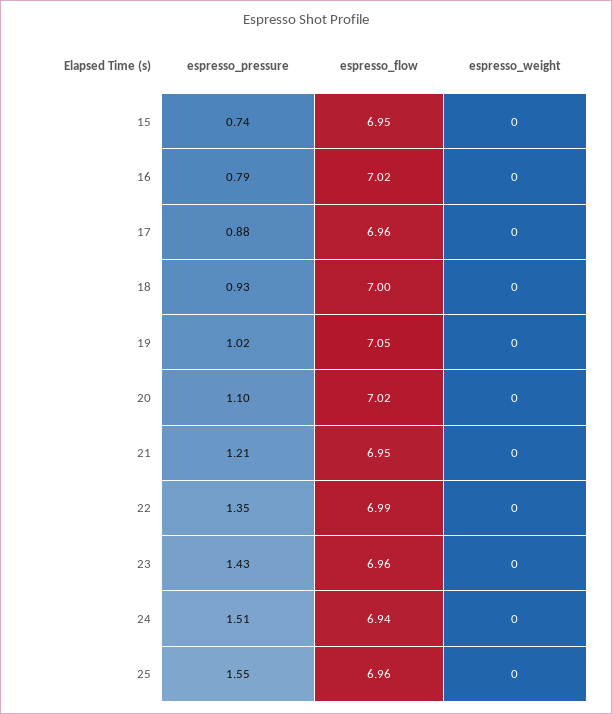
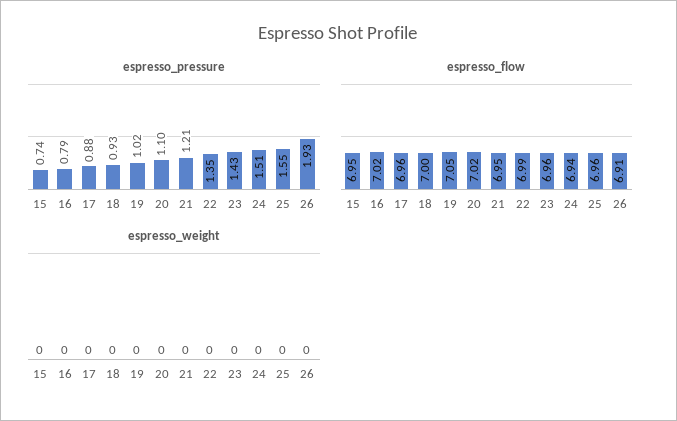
espresso_pressure, 26: none -> 1.93
espresso_flow, 26: none -> 6.91
espresso_weight, 26: none -> 0

